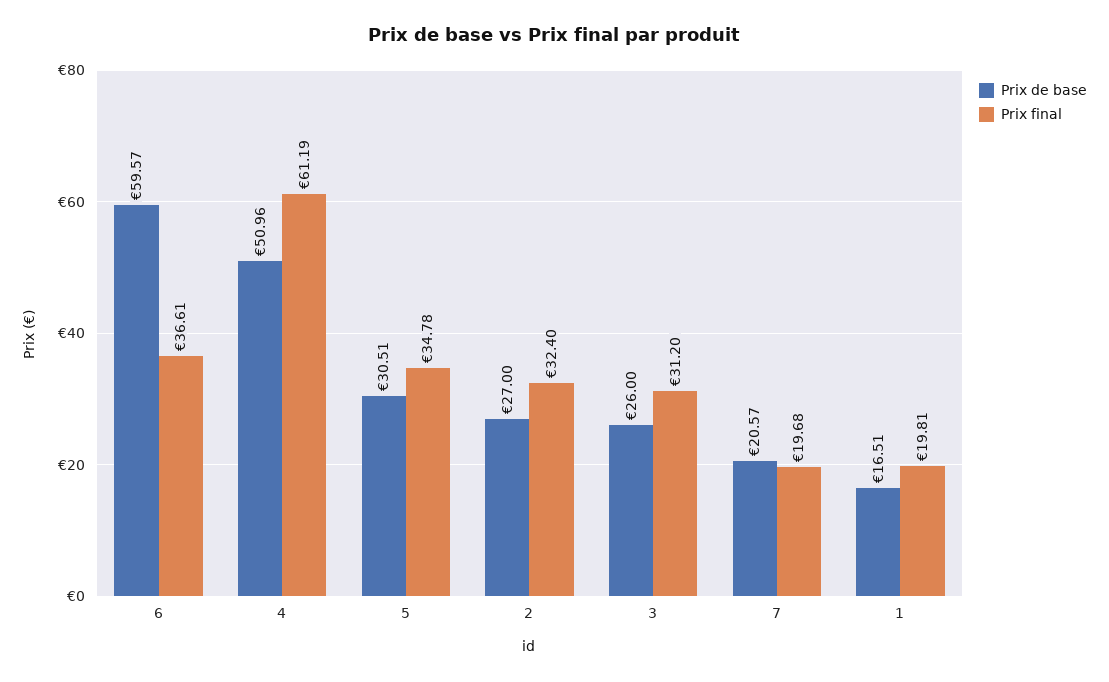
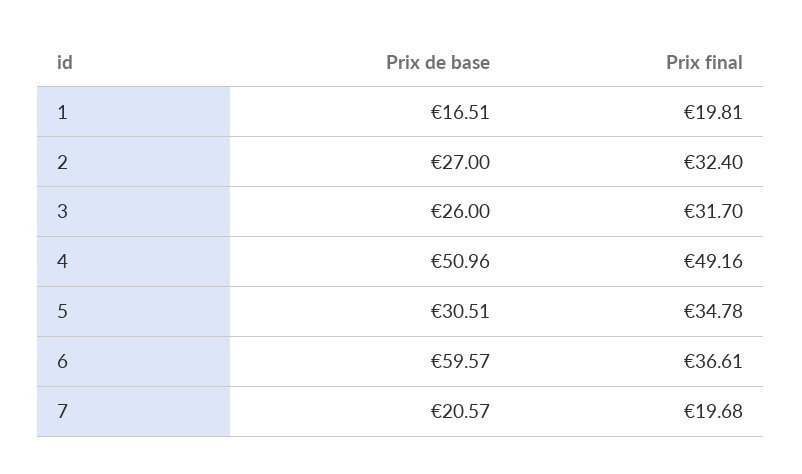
Prix final, 4: 61.19 -> 49.16
Prix final, 3: 31.2 -> 31.7

